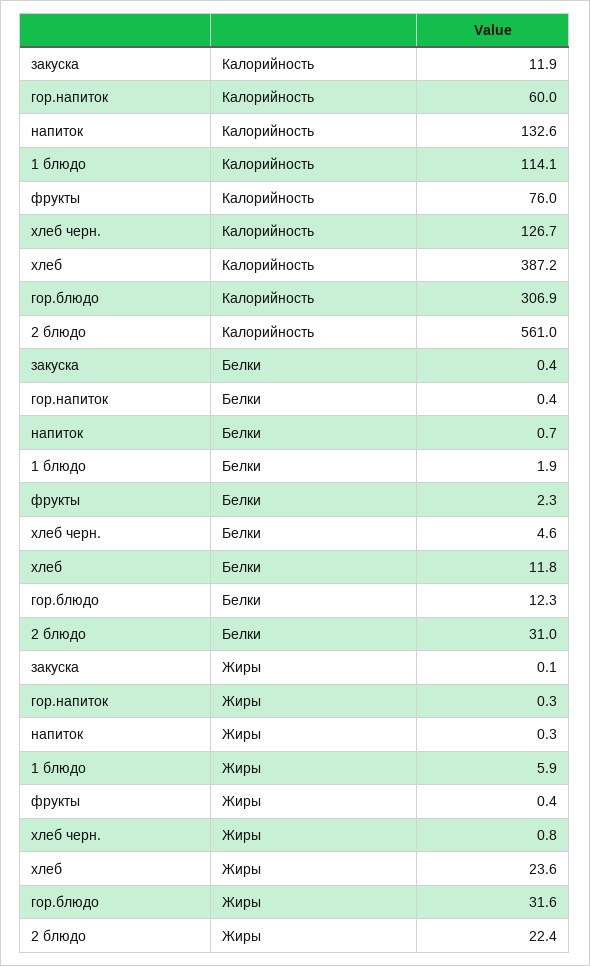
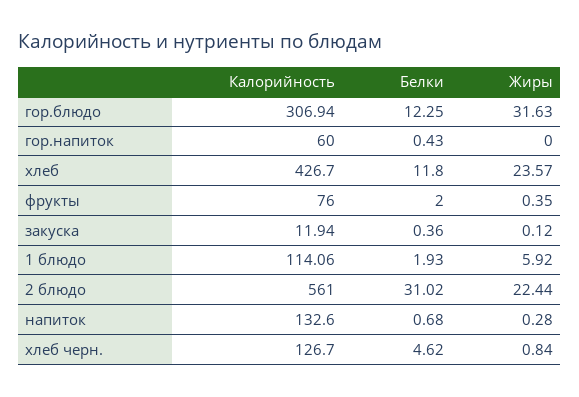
хлеб, Калорийность: 387.2 -> 426.7
фрукты, Белки: 2.3 -> 2
гор.напиток, Жиры: 0.3 -> 0

